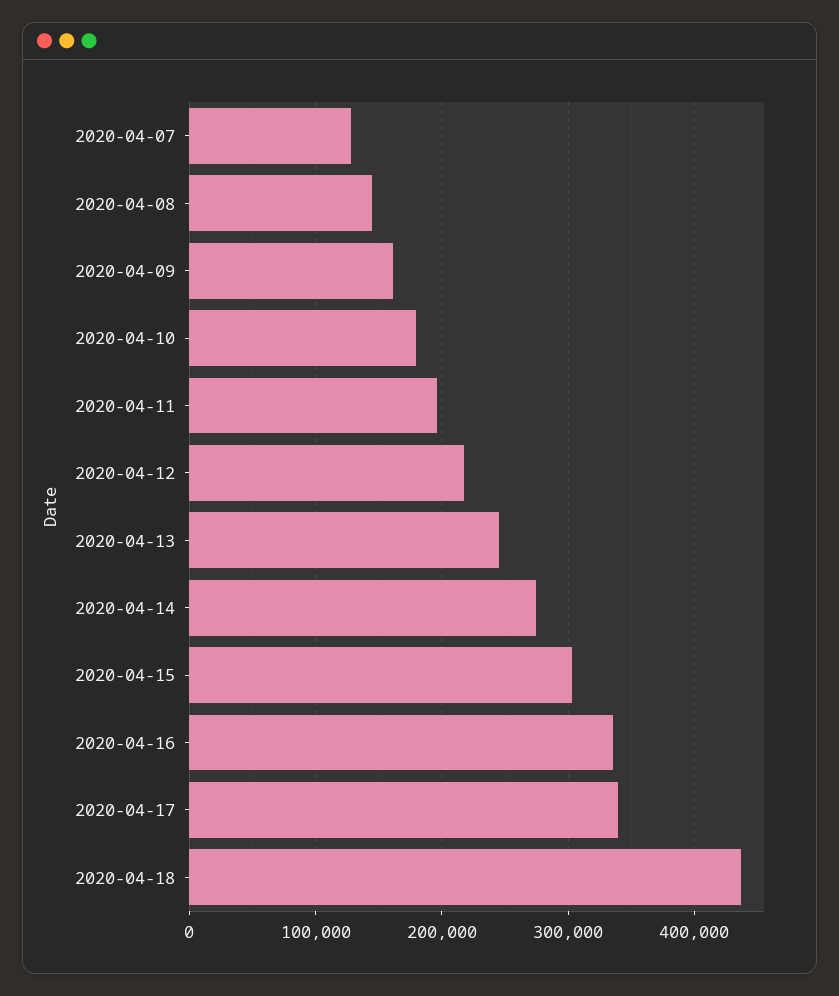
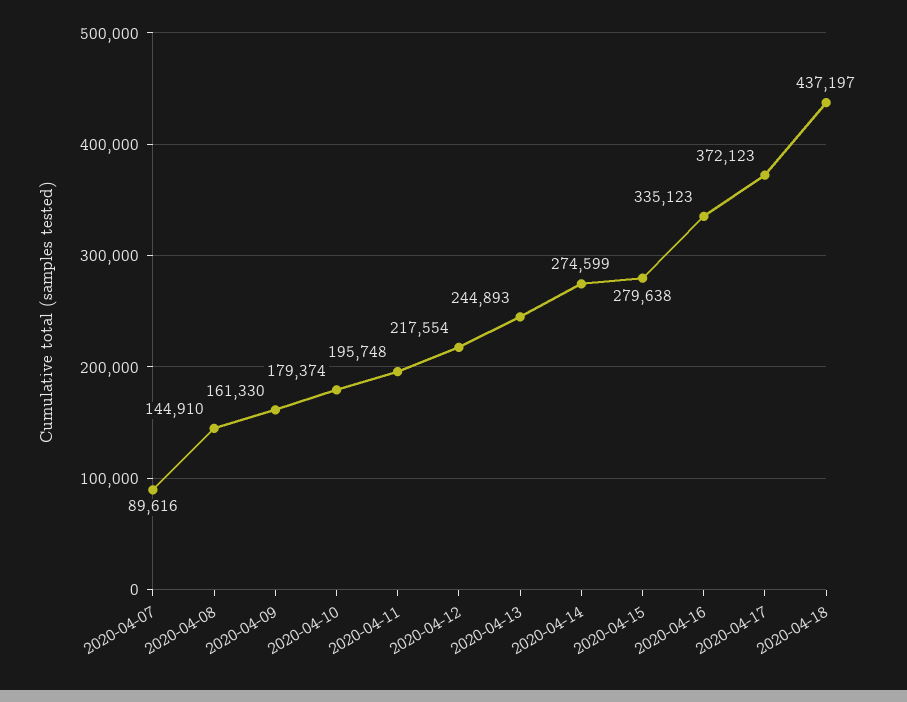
2020-04-07: 130000 -> 89616
2020-04-15: 300000 -> 279638
2020-04-17: 340000 -> 372123

